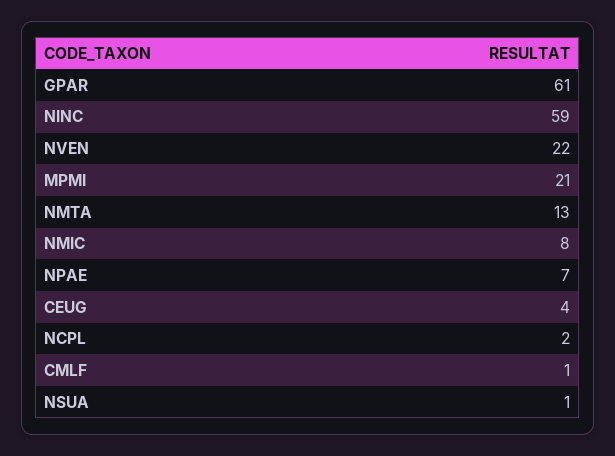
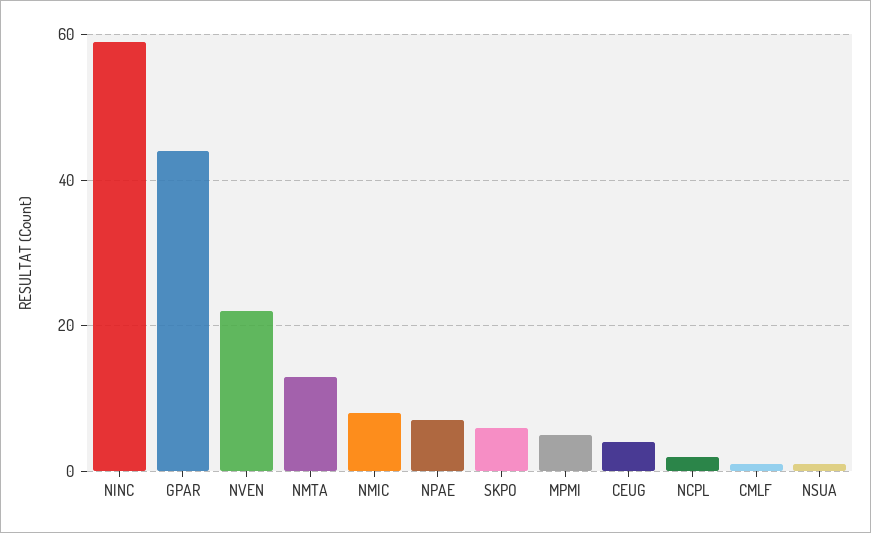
GPAR: 61 -> 45
MPMI: 21 -> 5
SKPO: none -> 5

